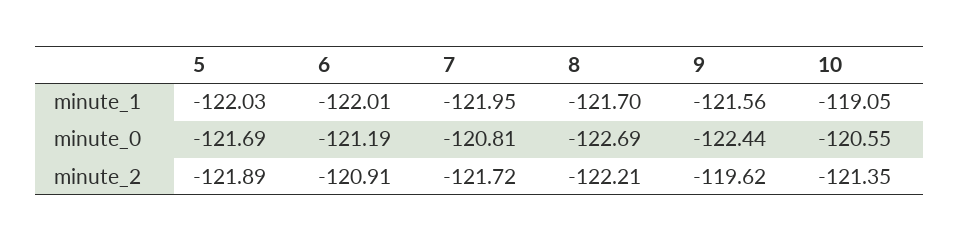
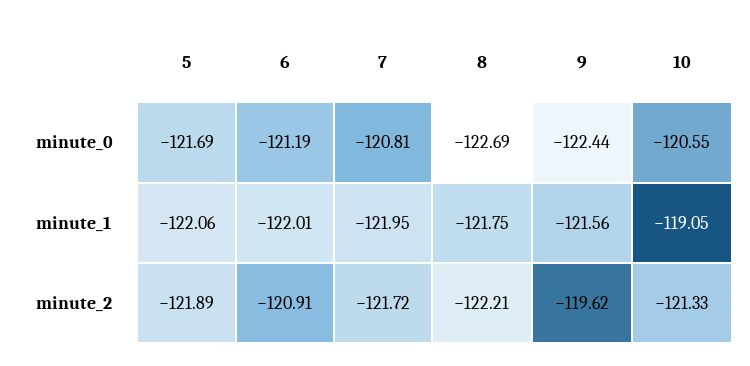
5, minute_1: -122.03 -> -122.06
8, minute_1: -121.7 -> -121.75
10, minute_2: -121.35 -> -121.33

